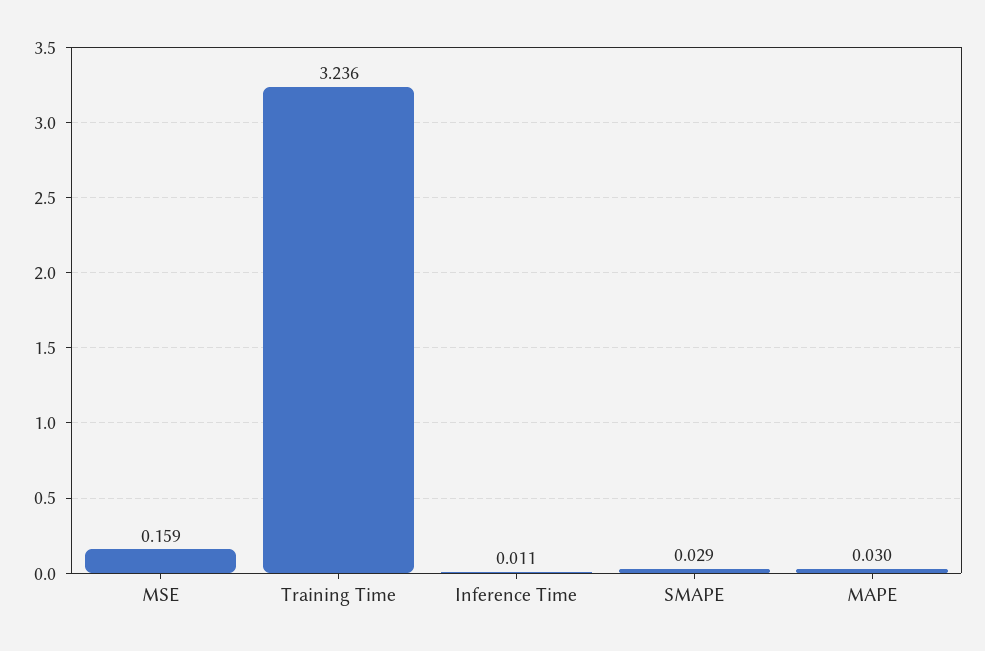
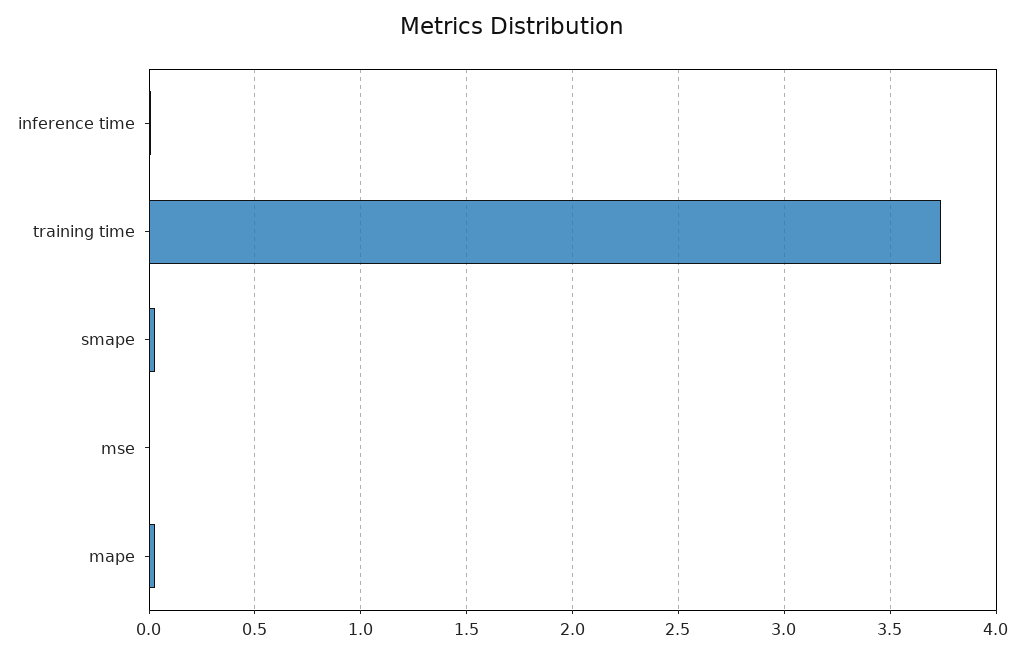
MSE: 0.159 -> 0
Training Time: 3.236 -> 3.75

